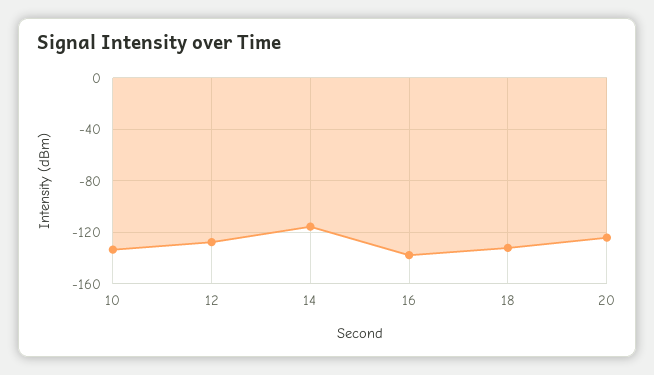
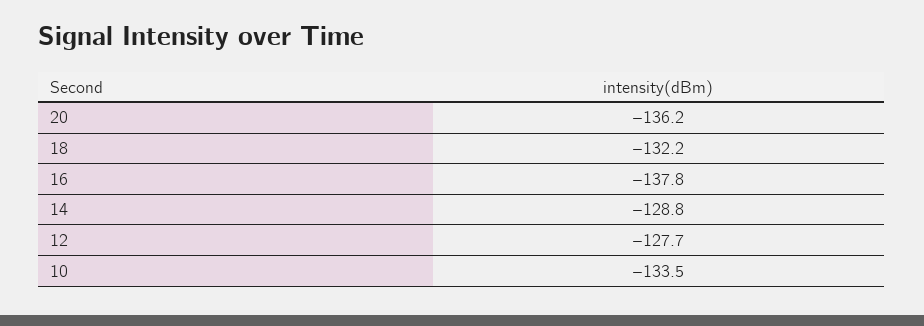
14: -115 -> -128.8
20: -125 -> -136.2

